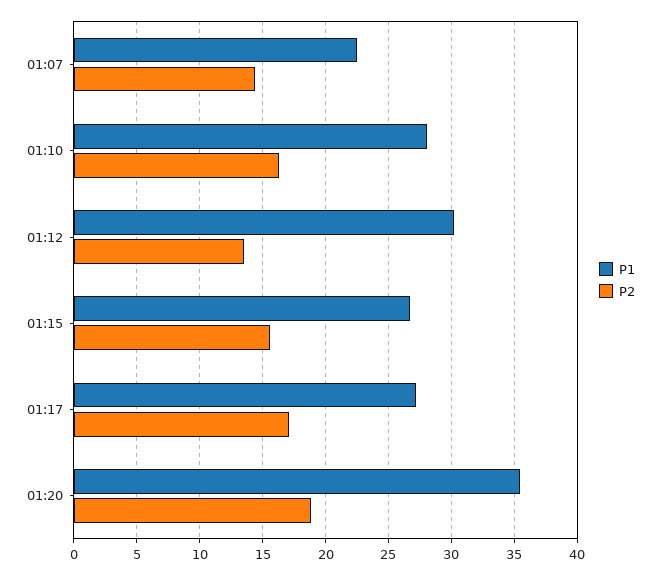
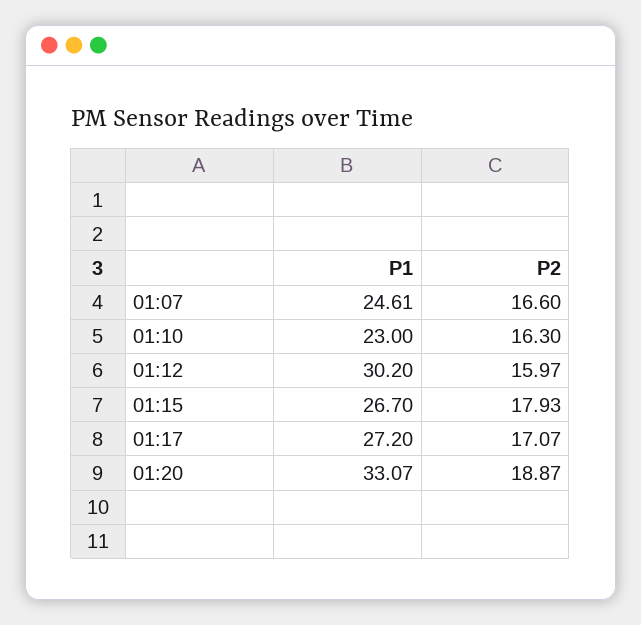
P1, 01:07: 22.5 -> 24.61
P2, 01:07: 14.5 -> 16.6
P1, 01:10: 28 -> 23
P2, 01:12: 13.5 -> 15.97
P2, 01:15: 15.5 -> 17.93
P1, 01:20: 35.5 -> 33.07

